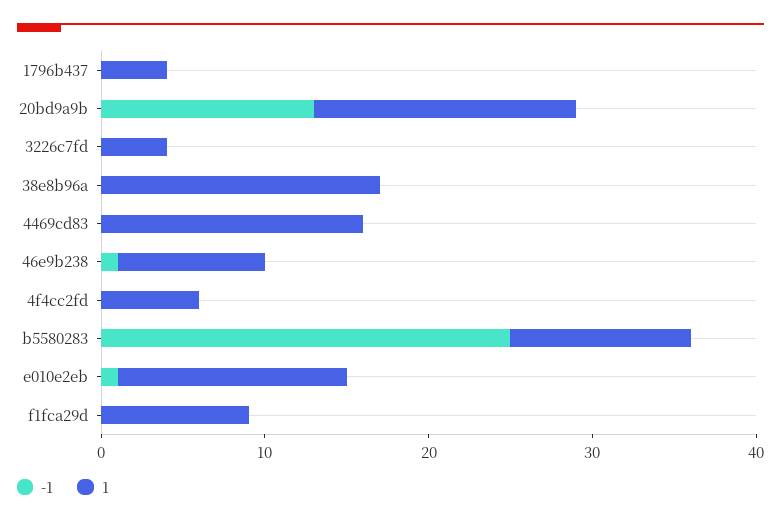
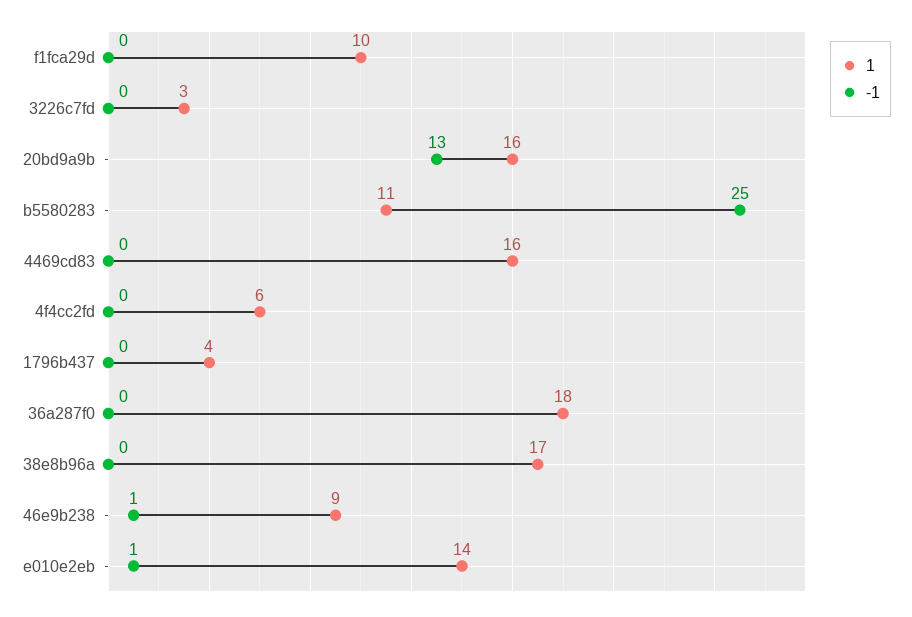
1, 3226c7fd: 4 -> 3
1, f1fca29d: 9 -> 10
1, 36a287f0: none -> 18
-1, 36a287f0: none -> 0

